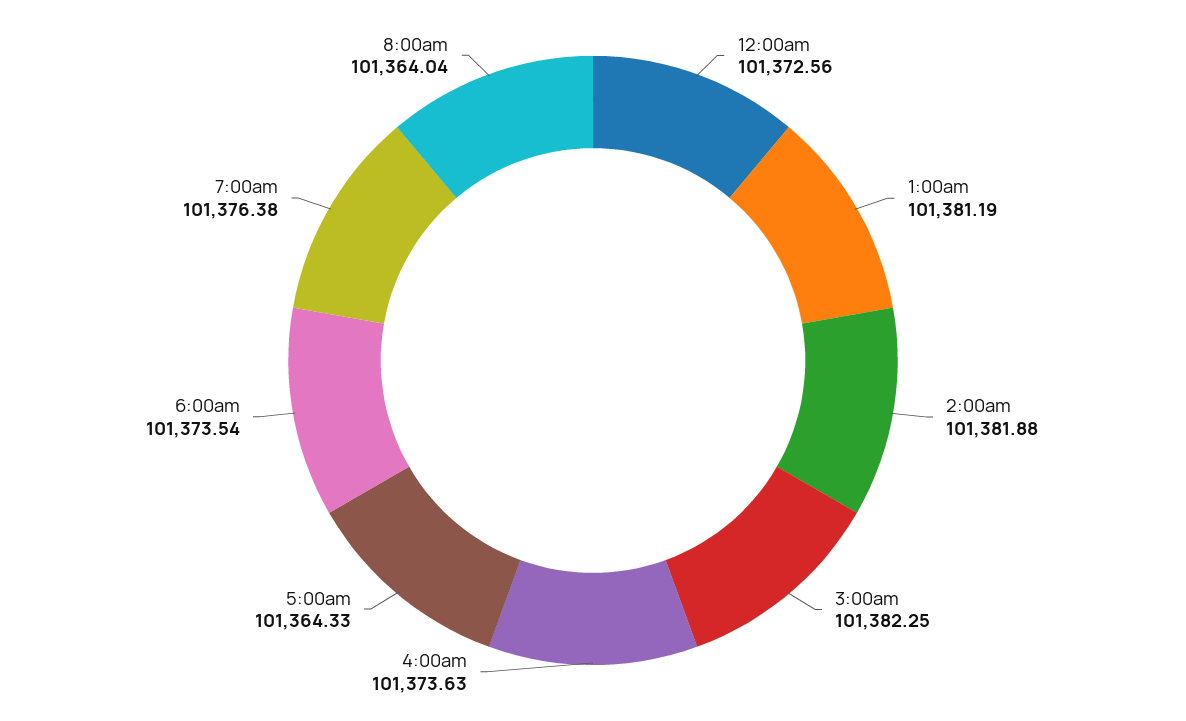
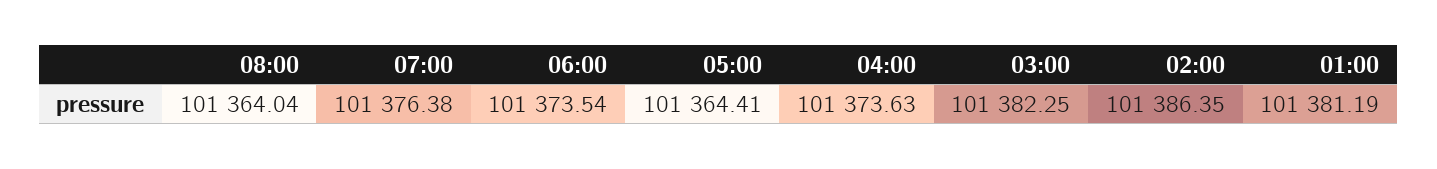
12:00am: 101372.56 -> none
2:00am: 101381.88 -> 101386.35
5:00am: 101364.33 -> 101364.41

